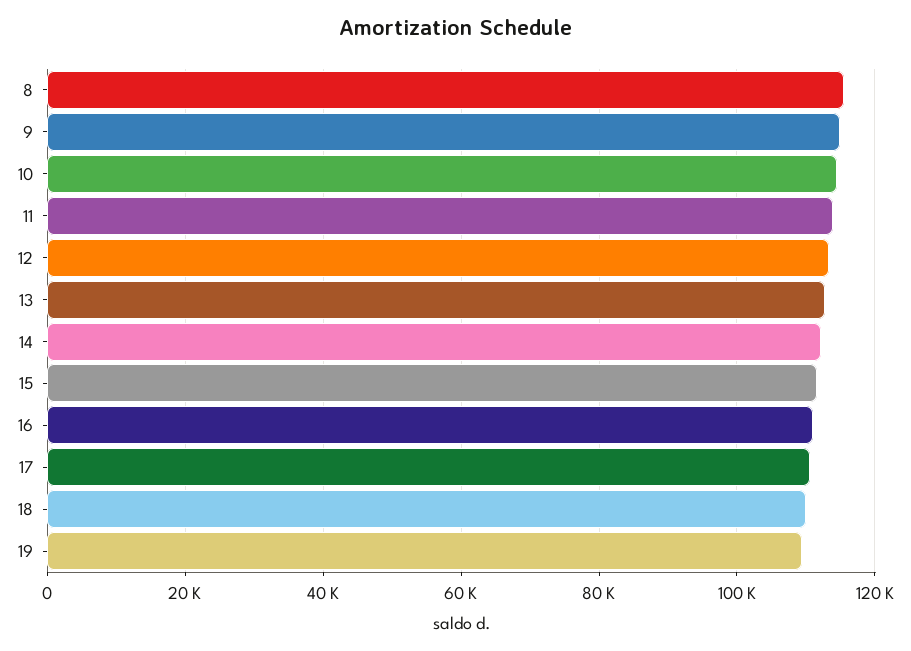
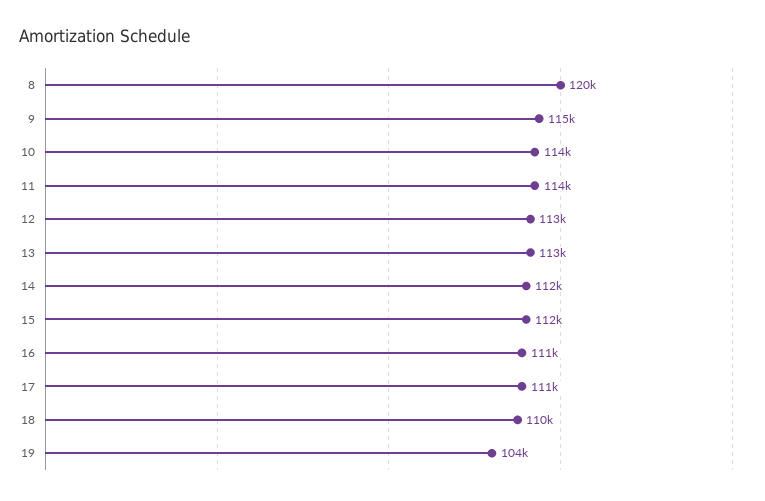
8: 116000 -> 120000
19: 110000 -> 104000

